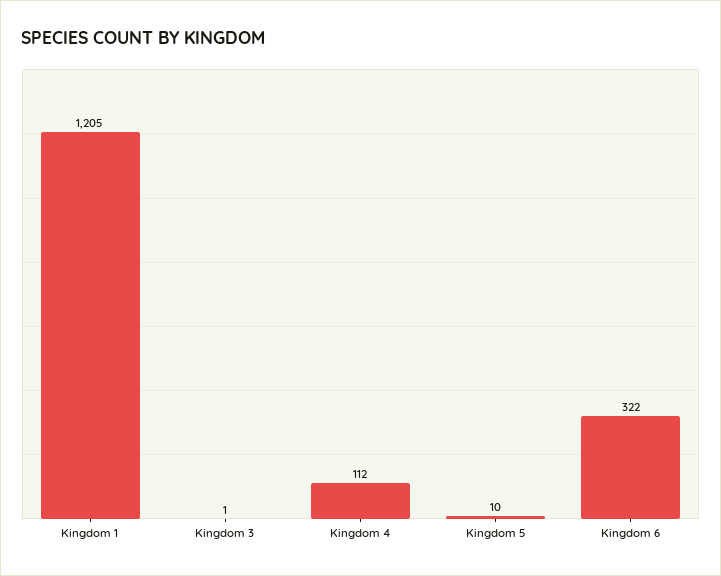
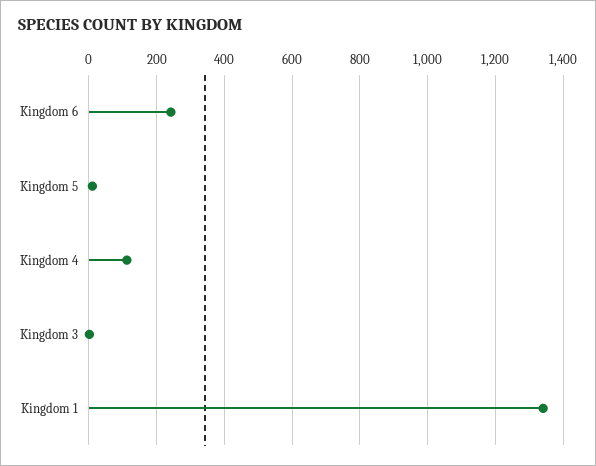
Kingdom 1: 1205 -> 1340
Kingdom 6: 322 -> 240

